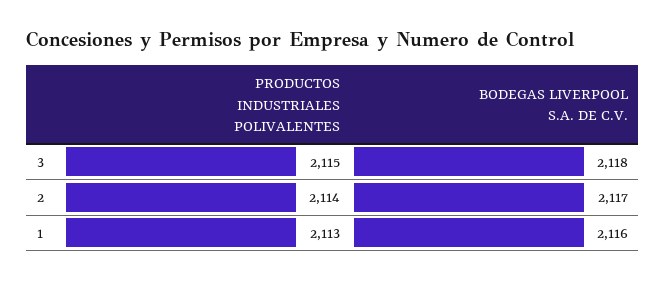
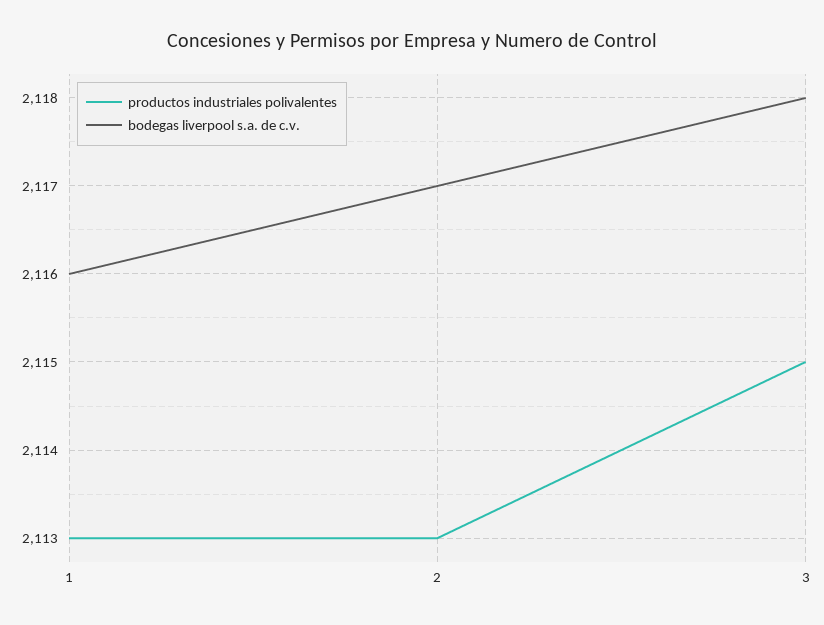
PRODUCTOS INDUSTRIALES POLIVALENTES, 2: 2114 -> 2113

